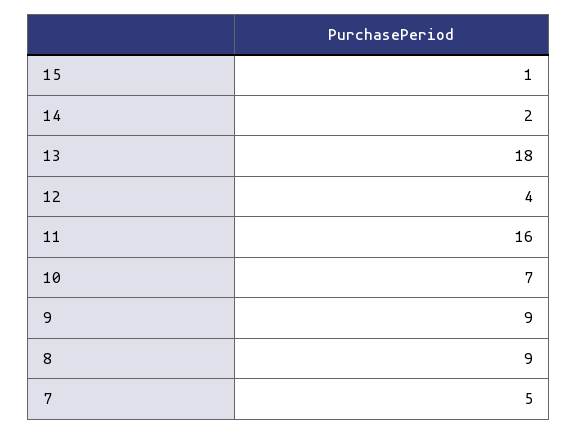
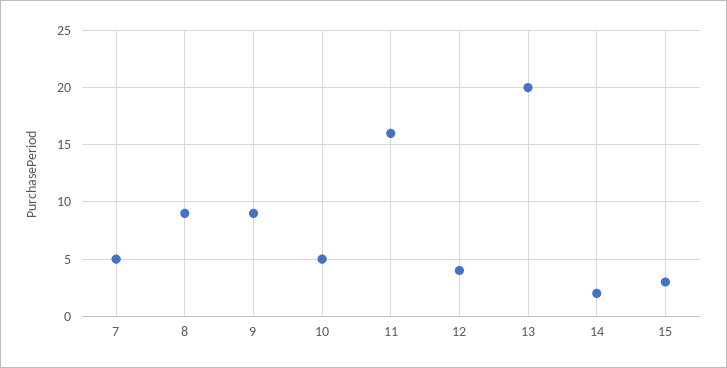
15: 1 -> 3
13: 18 -> 20
10: 7 -> 5

